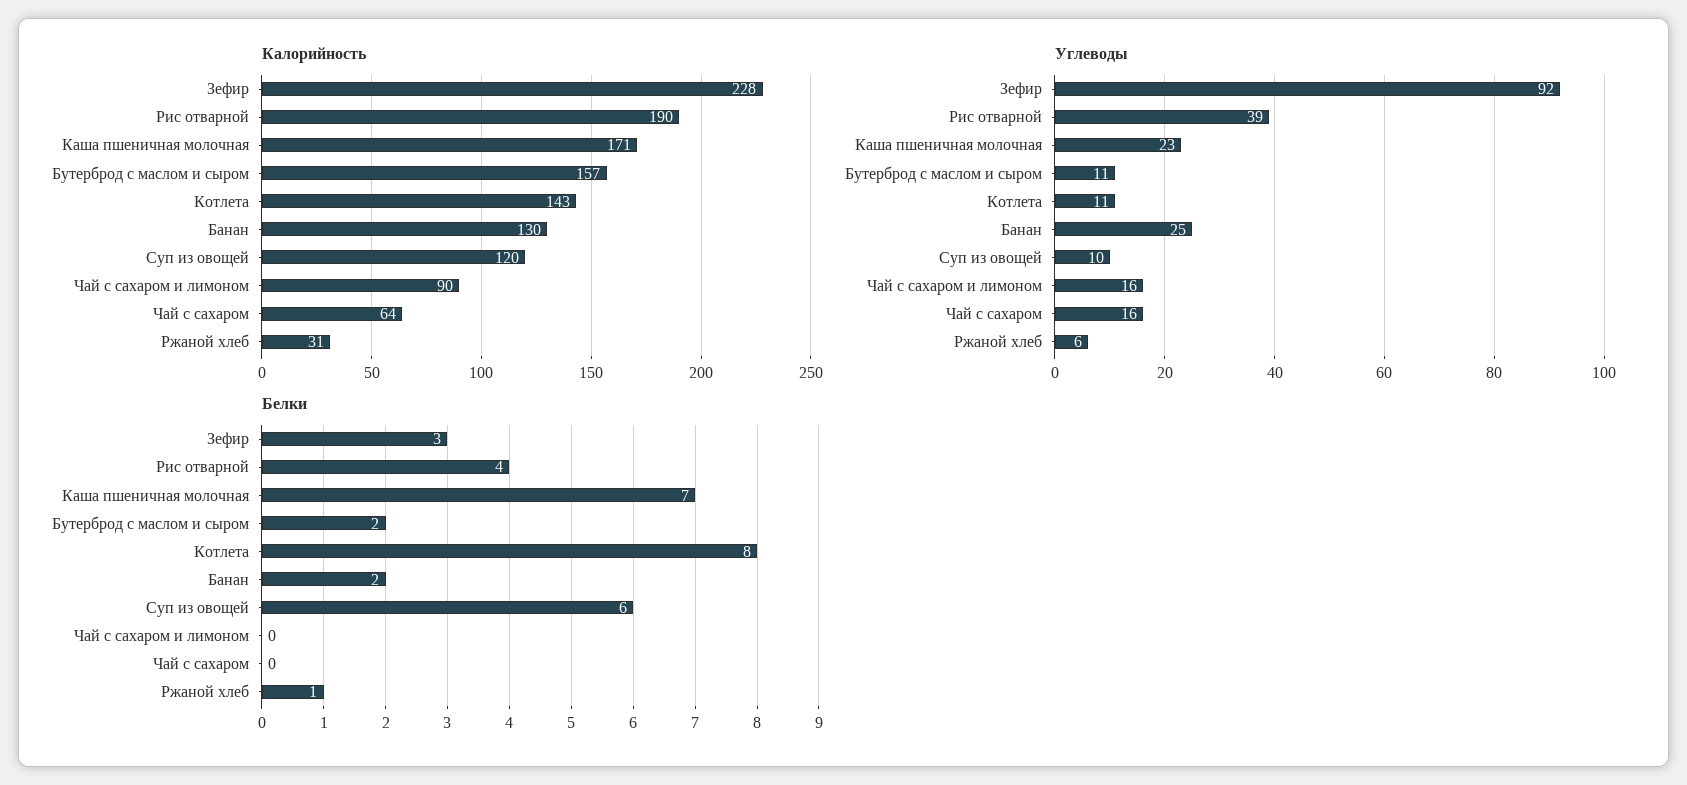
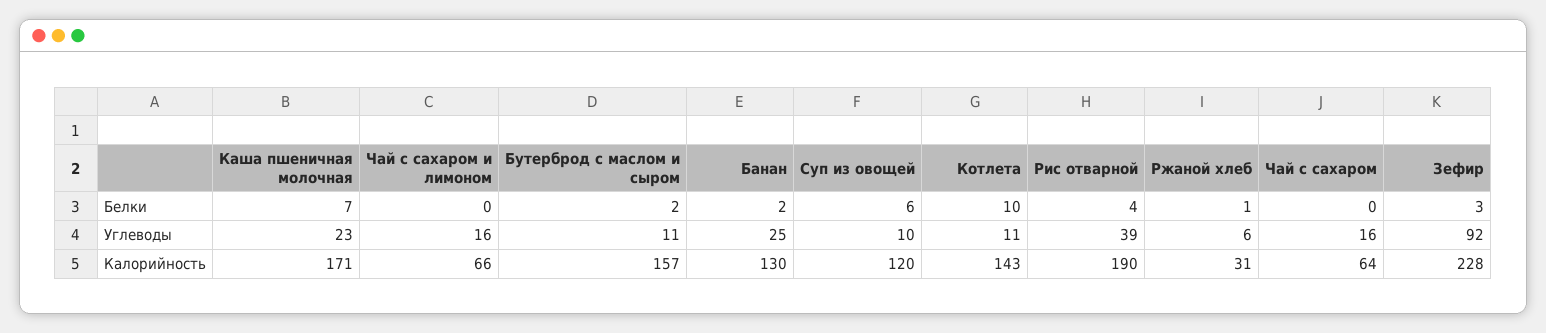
Калорийность, Чай с сахаром и лимоном: 90 -> 66
Белки, Котлета: 8 -> 10

